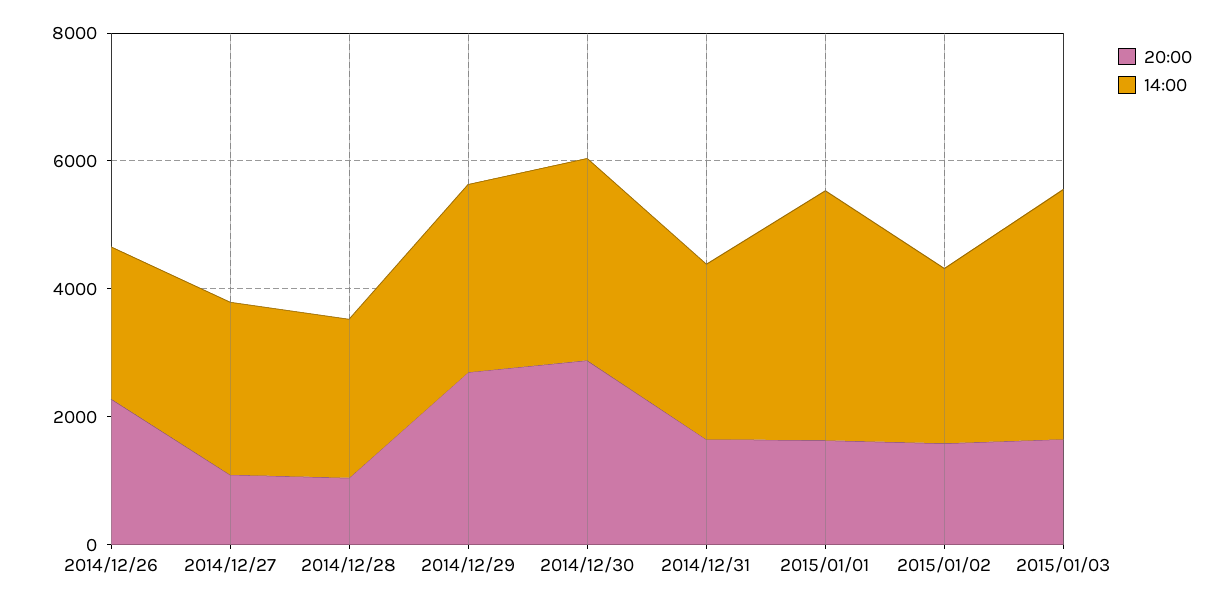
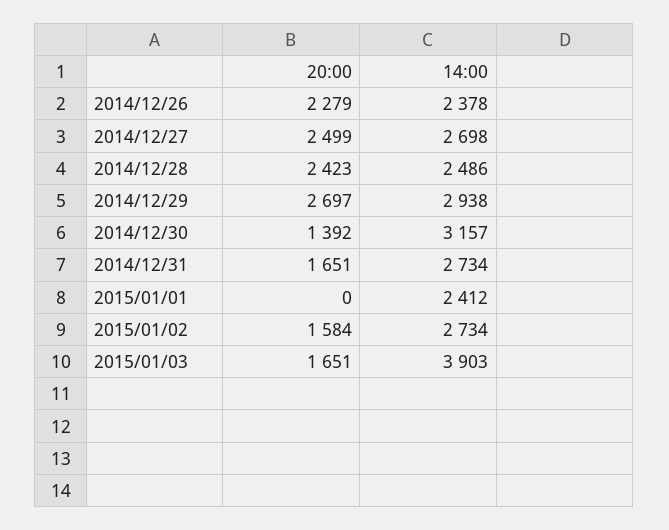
20:00, 2014/12/27: 1000 -> 2499
20:00, 2014/12/28: 1000 -> 2423
20:00, 2014/12/30: 3000 -> 1392
20:00, 2015/01/01: 1500 -> 0
14:00, 2015/01/01: 4000 -> 2412

